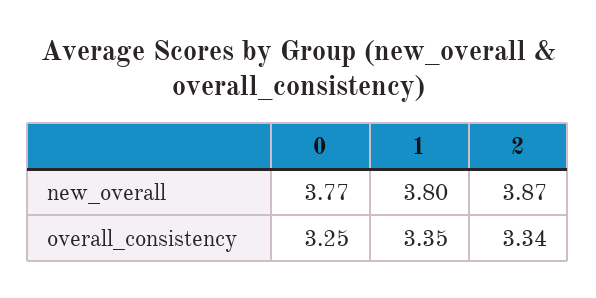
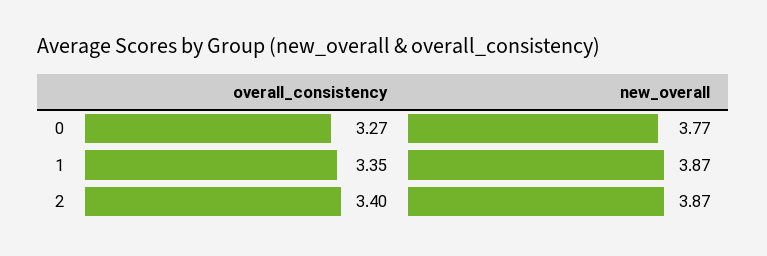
1, new_overall: 3.8 -> 3.87
0, overall_consistency: 3.25 -> 3.27
2, overall_consistency: 3.34 -> 3.4

